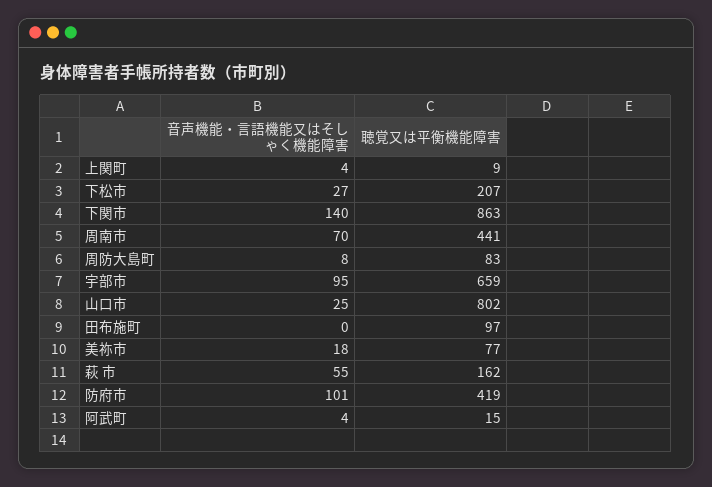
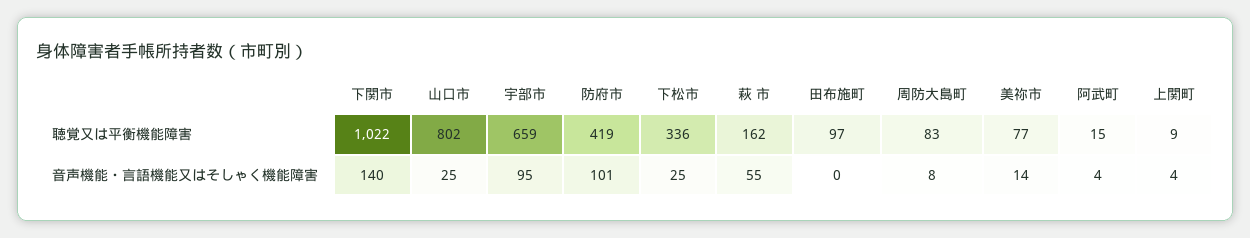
音声機能・言語機能又はそしゃく機能障害, 下松市: 27 -> 25
聴覚又は平衡機能障害, 下松市: 207 -> 336
聴覚又は平衡機能障害, 下関市: 863 -> 1022
音声機能・言語機能又はそしゃく機能障害, 周南市: 70 -> none
聴覚又は平衡機能障害, 周南市: 441 -> none
音声機能・言語機能又はそしゃく機能障害, 美祢市: 18 -> 14

